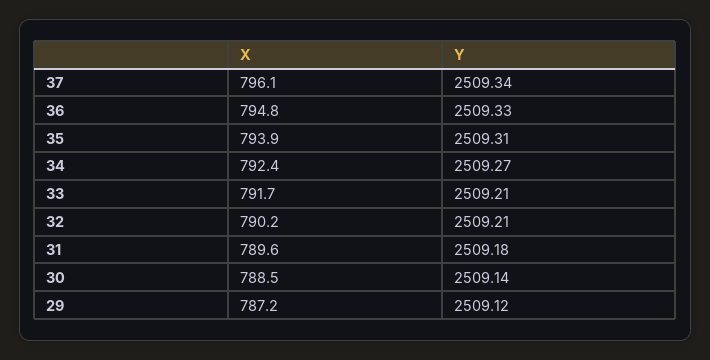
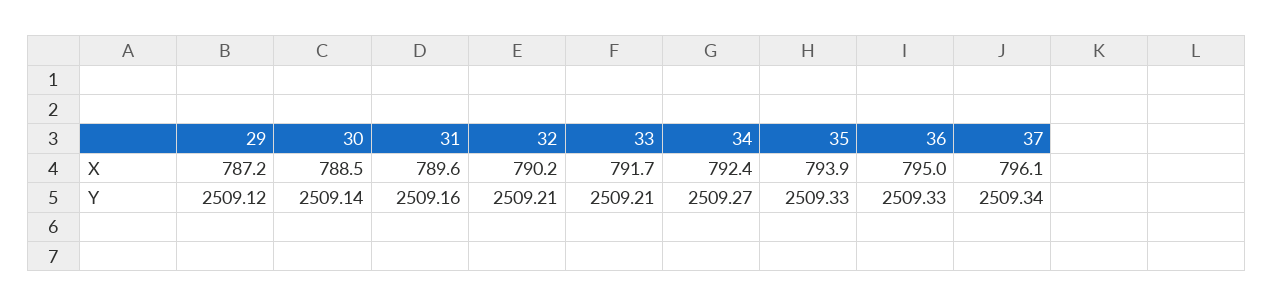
X, 36: 794.8 -> 795
Y, 35: 2509.31 -> 2509.33
Y, 31: 2509.18 -> 2509.16

